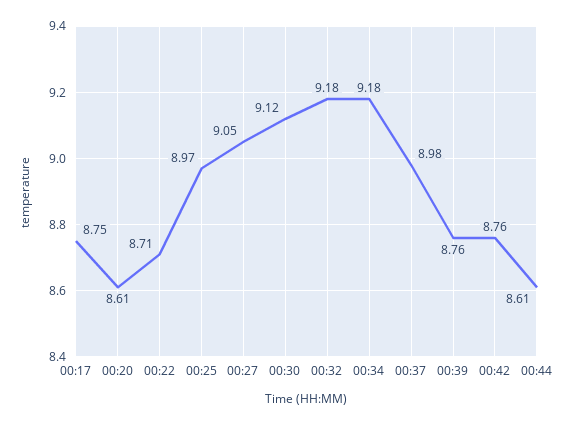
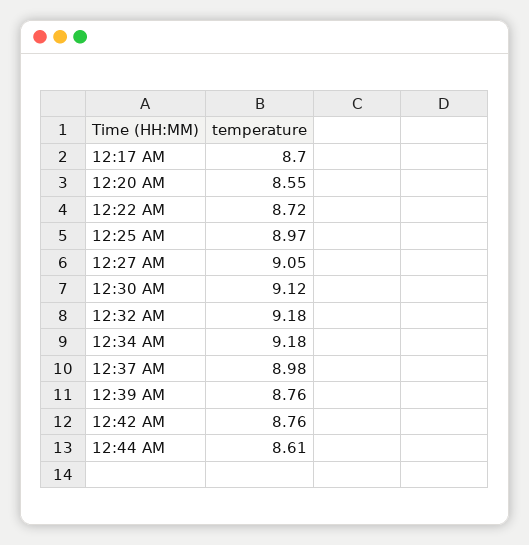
00:17: 8.75 -> 8.7
00:20: 8.61 -> 8.55
00:22: 8.71 -> 8.72

